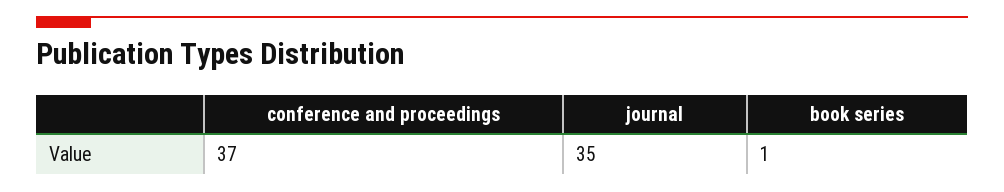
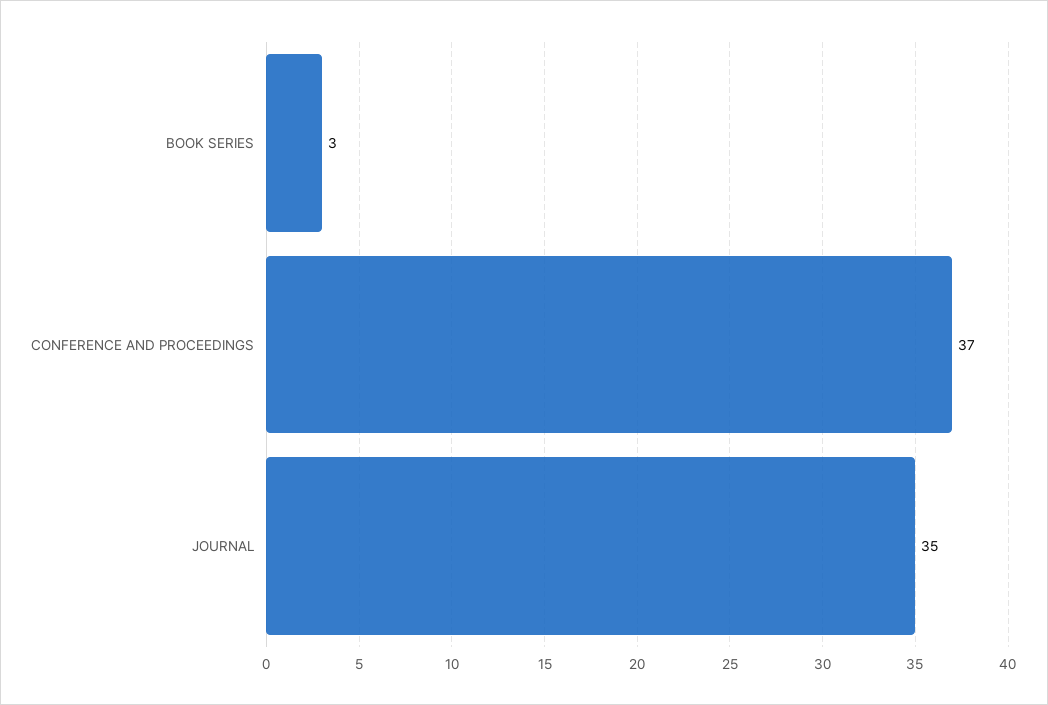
book series: 1 -> 3

